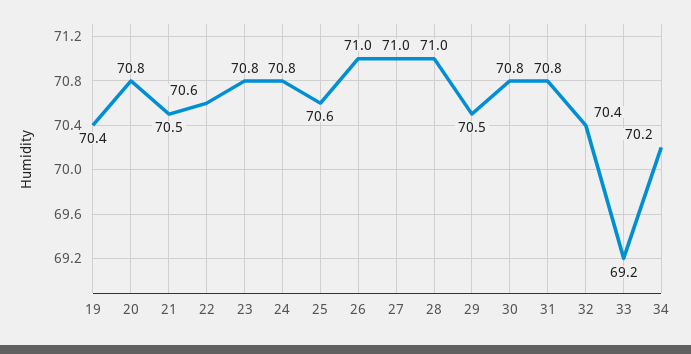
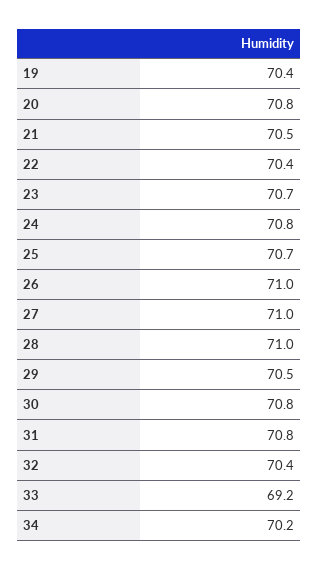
22: 70.6 -> 70.4
23: 70.8 -> 70.7
25: 70.6 -> 70.7

